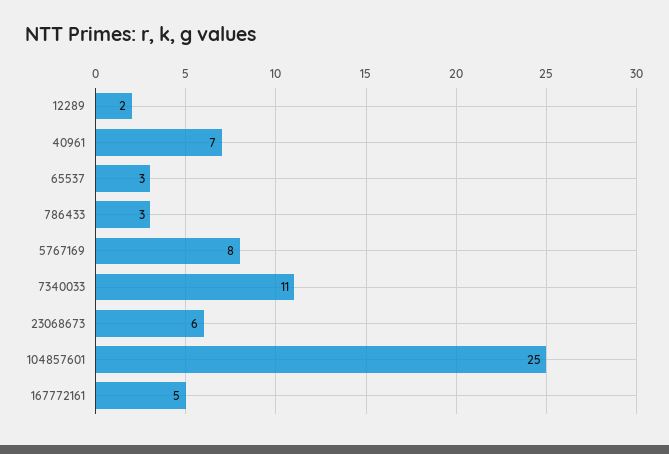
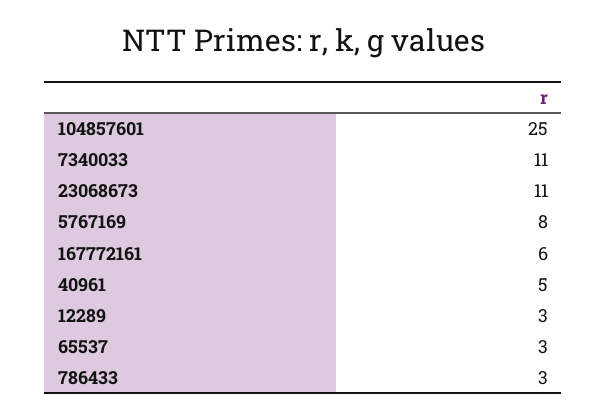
12289: 2 -> 3
40961: 7 -> 5
23068673: 6 -> 11
167772161: 5 -> 6

